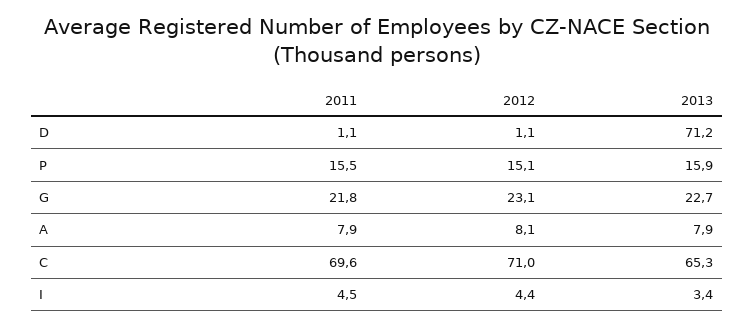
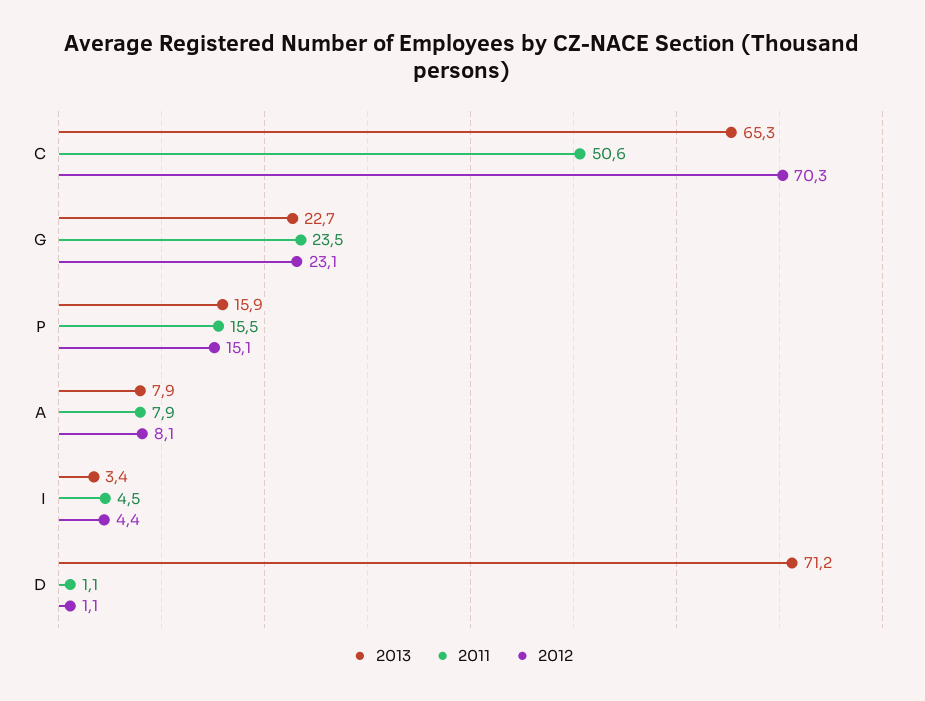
2011, G: 21.8 -> 23.5
2011, C: 69.6 -> 50.6
2012, C: 71 -> 70.3

